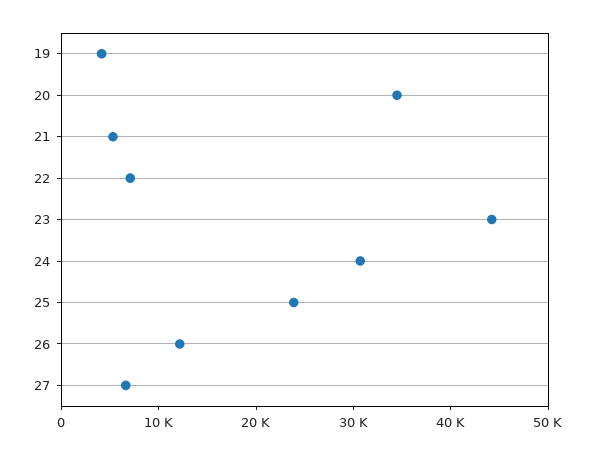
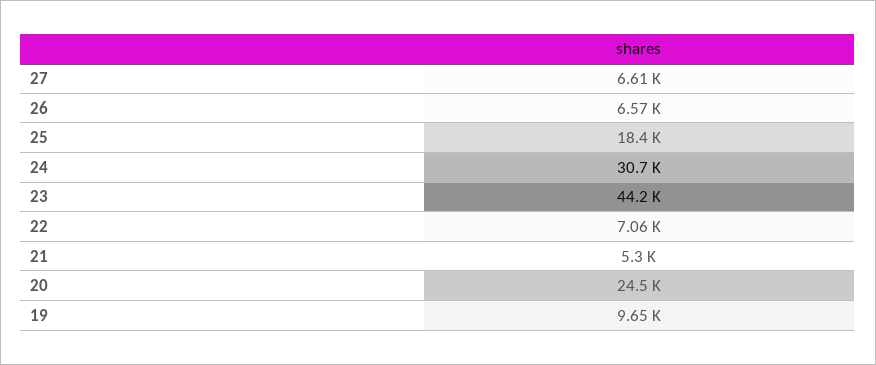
19: 4000 -> 9650
20: 34000 -> 24500
25: 24000 -> 18400
26: 12000 -> 6570

